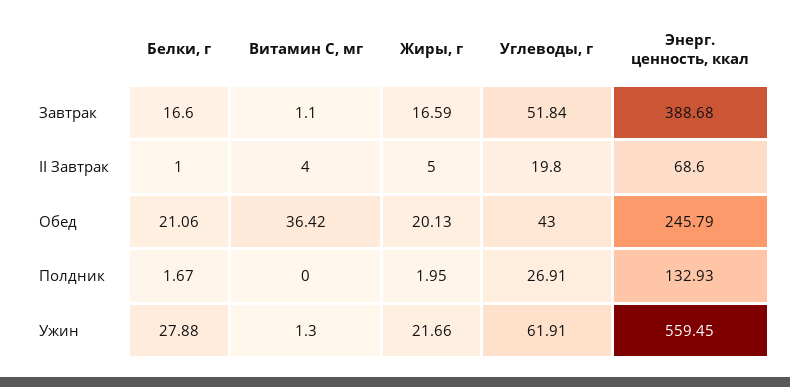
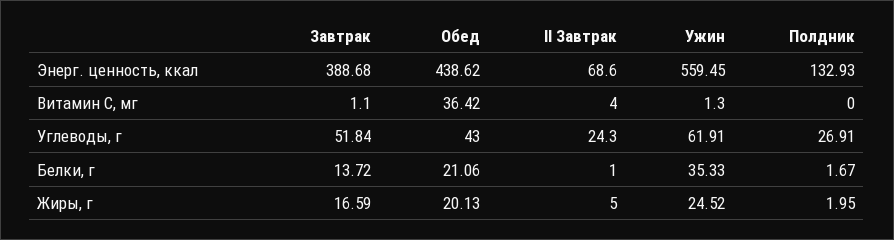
Белки, г, Завтрак: 16.6 -> 13.72
Углеводы, г, II Завтрак: 19.8 -> 24.3
Энерг. ценность, ккал, Обед: 245.79 -> 438.62
Белки, г, Ужин: 27.88 -> 35.33
Жиры, г, Ужин: 21.66 -> 24.52

